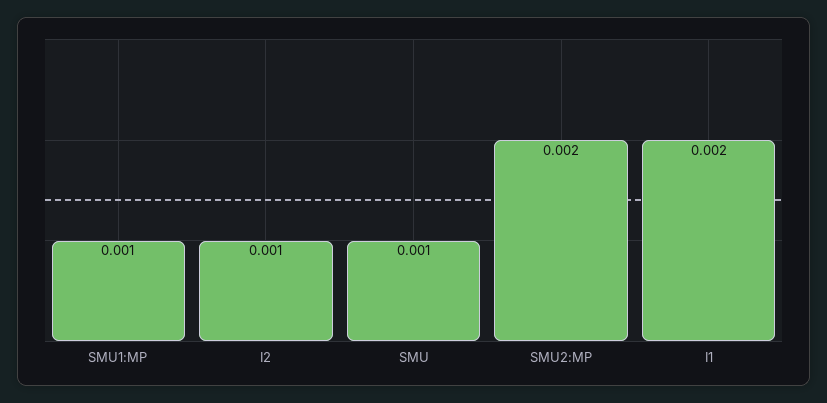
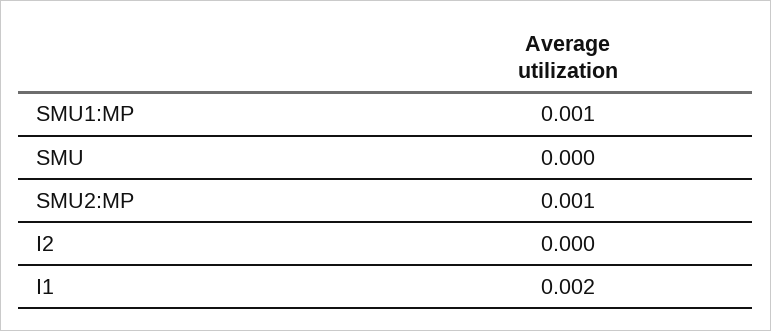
I2: 0.001 -> 0
SMU: 0.001 -> 0
SMU2:MP: 0.002 -> 0.001

